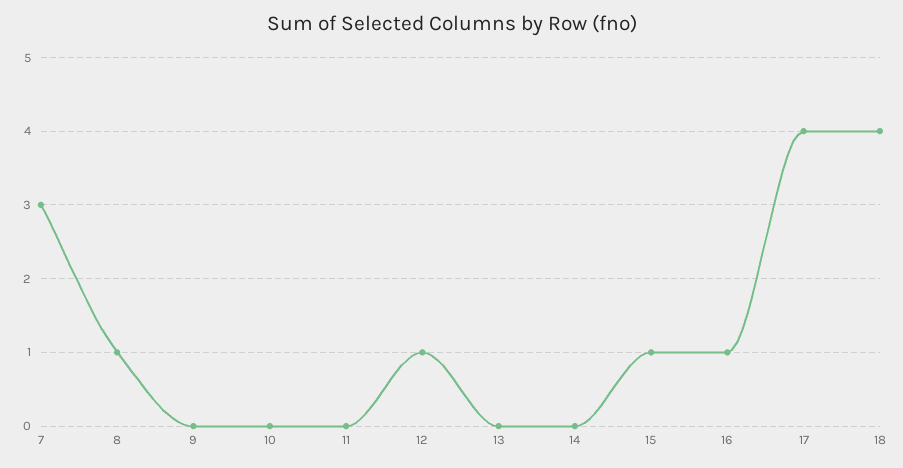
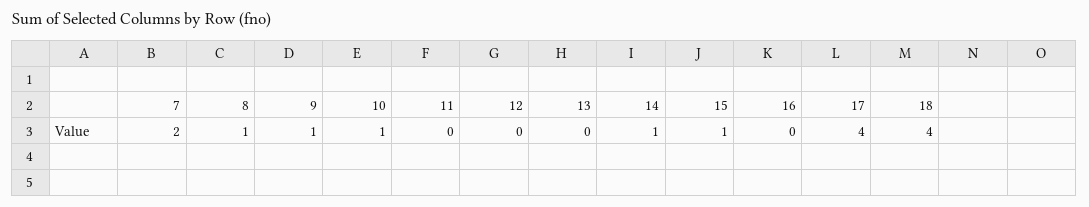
7: 3 -> 2
9: 0 -> 1
10: 0 -> 1
12: 1 -> 0
14: 0 -> 1
16: 1 -> 0

